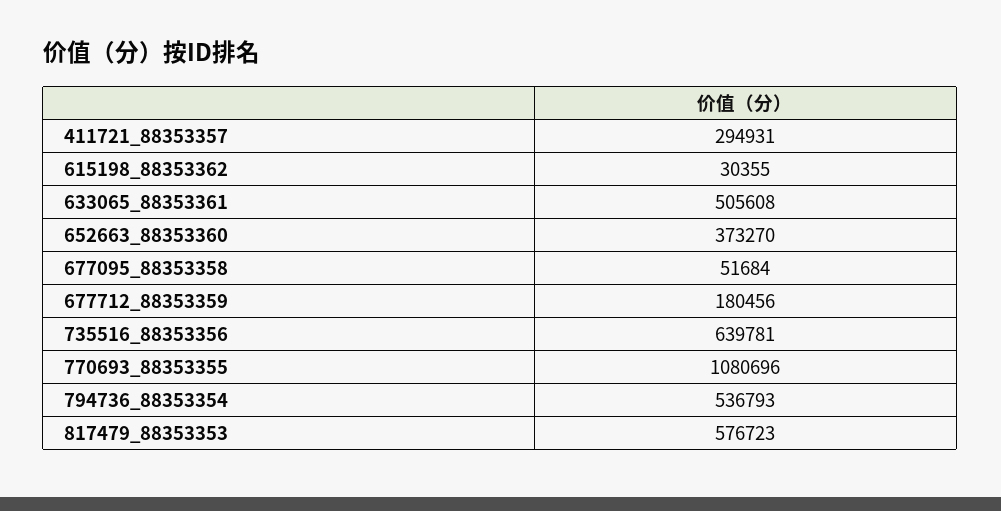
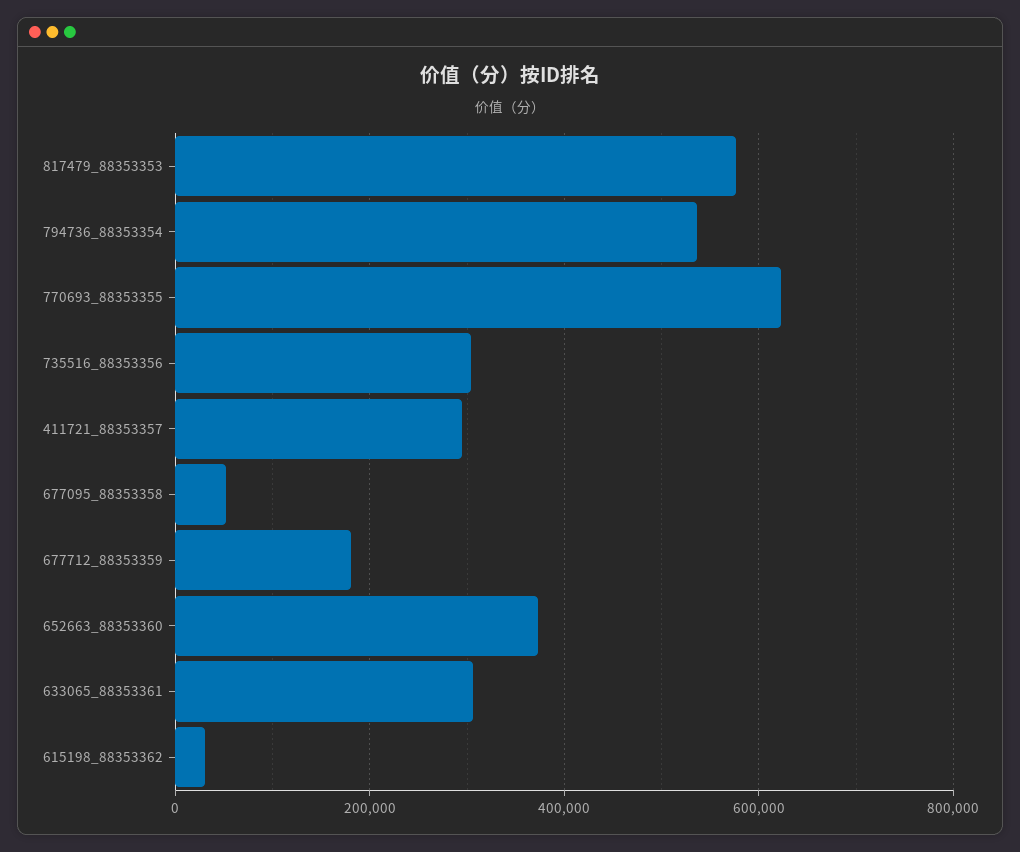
633065_88353361: 505608 -> 300000
735516_88353356: 639781 -> 300000
770693_88353355: 1080696 -> 620000

